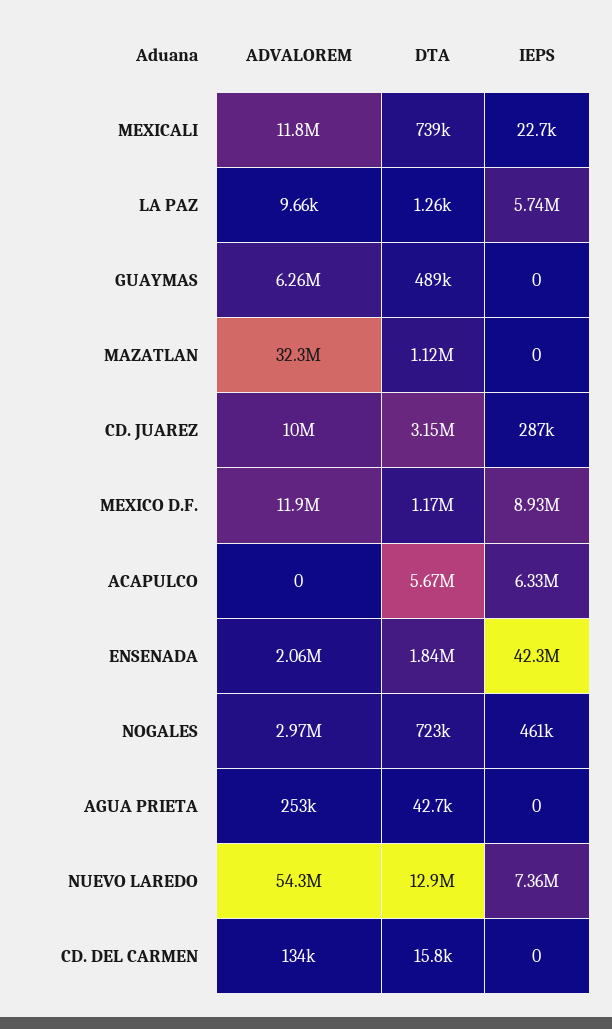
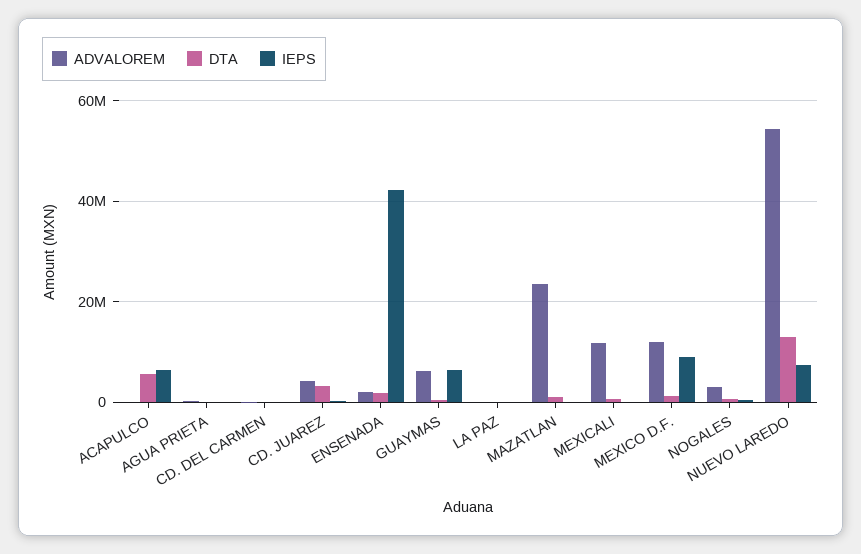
IEPS, LA PAZ: 5740000 -> 0
IEPS, GUAYMAS: 0 -> 6000000
ADVALOREM, MAZATLAN: 32300000 -> 24000000
ADVALOREM, CD. JUAREZ: 10000000 -> 4000000

